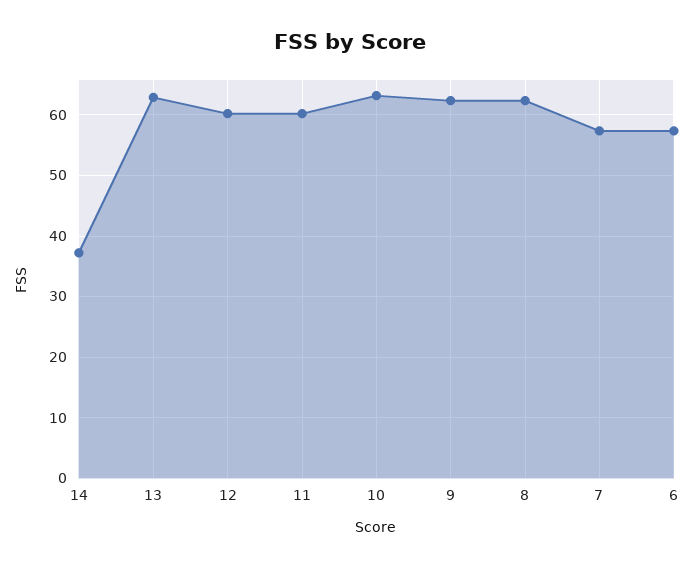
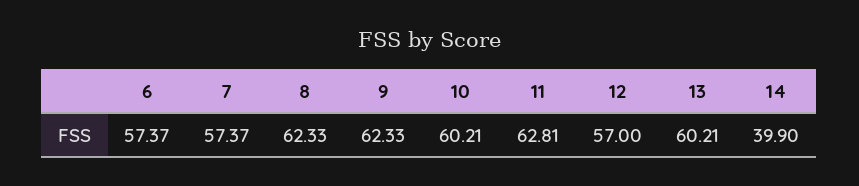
14: 37 -> 39.9
13: 63 -> 60.21
12: 60 -> 57
11: 60 -> 62.81
10: 63 -> 60.21

